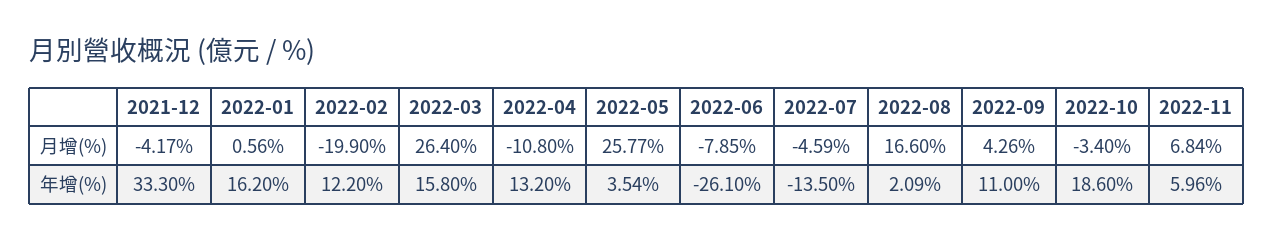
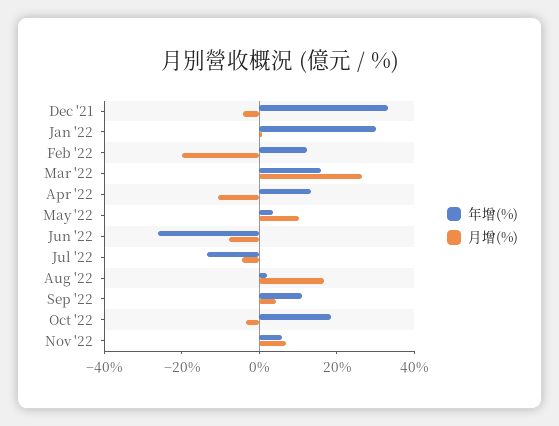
月增(%), 2022-05: 25.77 -> 10
年增(%), 2022-01: 16.2 -> 30

